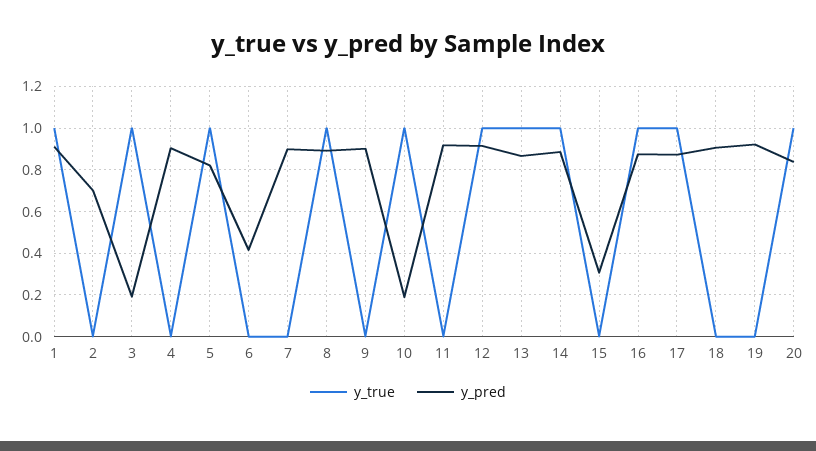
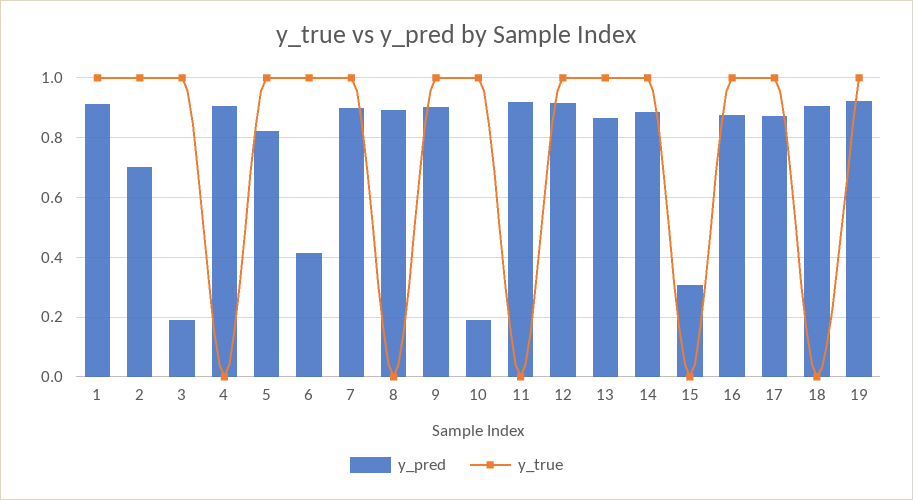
y_true, 2: 0 -> 1
y_true, 6: 0 -> 1
y_true, 7: 0 -> 1
y_true, 8: 1 -> 0
y_true, 9: 0 -> 1
y_true, 19: 0 -> 1
y_true, 20: 1 -> none
y_pred, 20: 0.85 -> none

